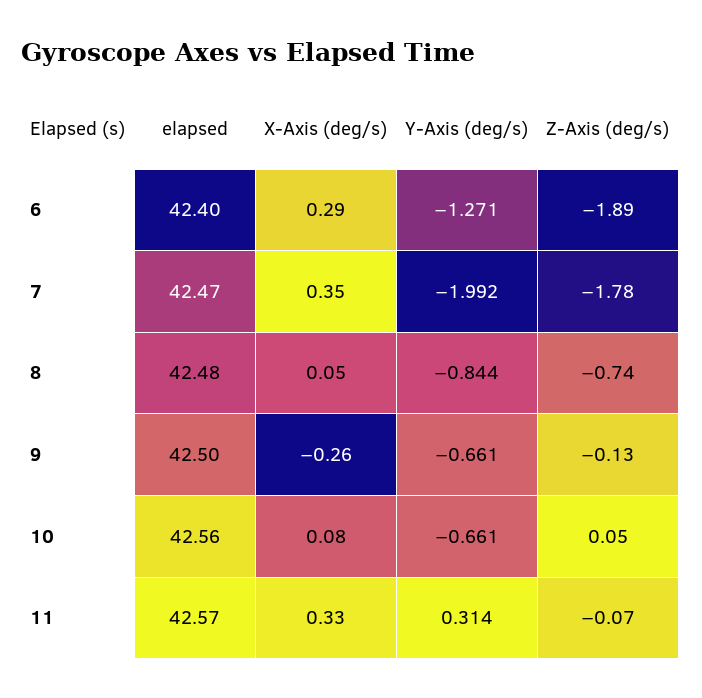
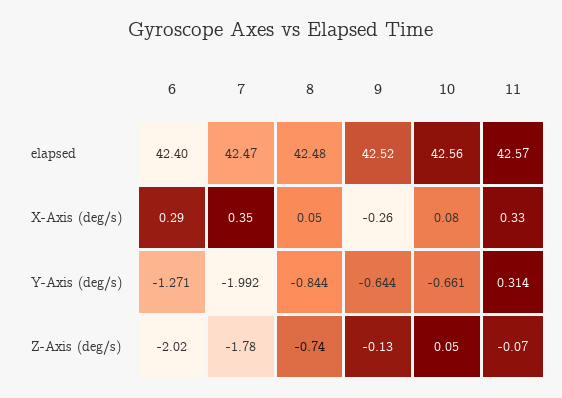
Z-Axis (deg/s), 6: -1.89 -> -2.02
elapsed, 9: 42.5 -> 42.52
Y-Axis (deg/s), 9: -0.661 -> -0.644

